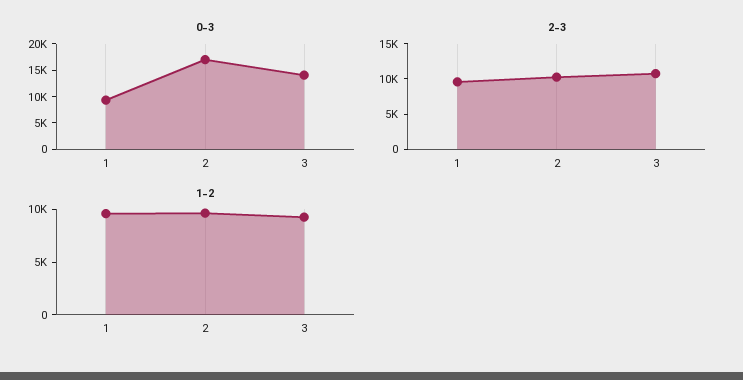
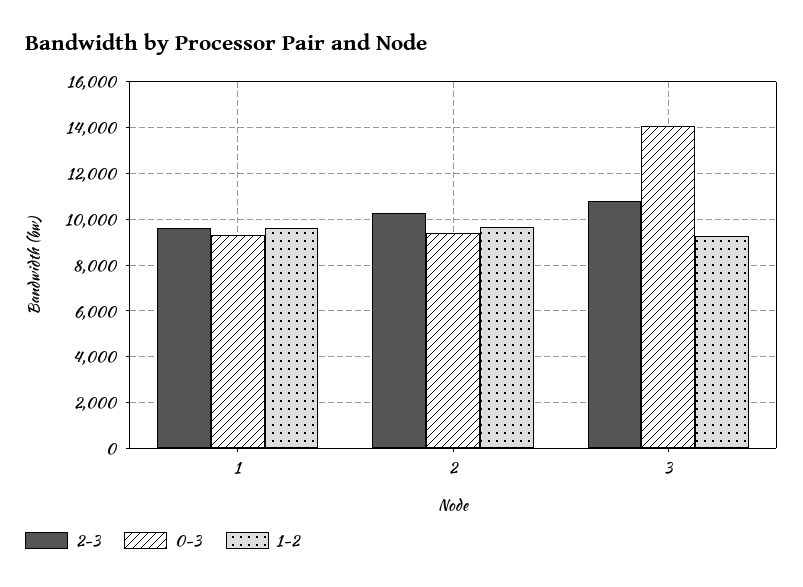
0-3, 2: 17500 -> 9500

